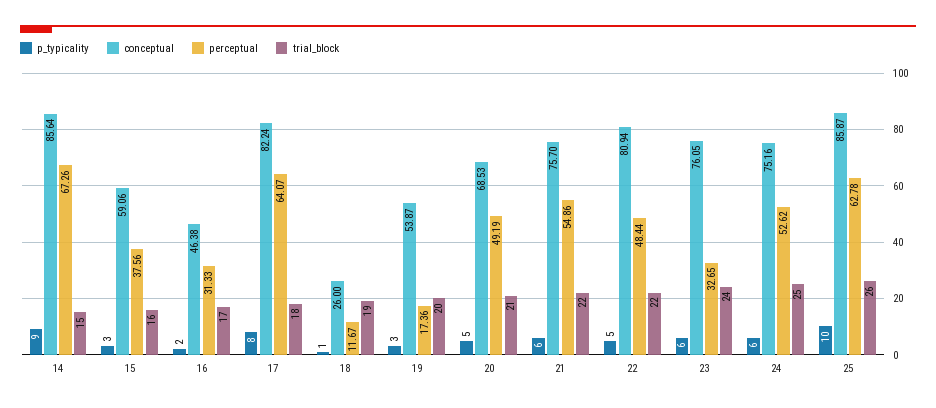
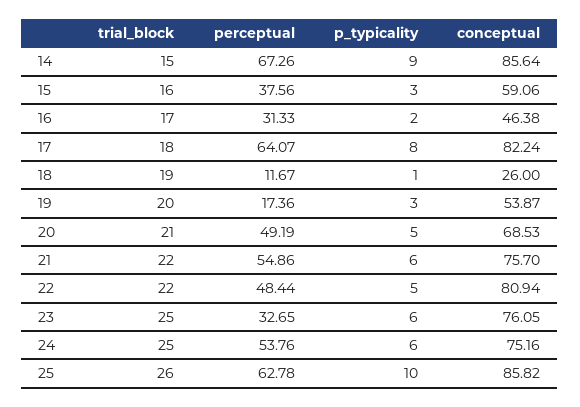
trial_block, 23: 24 -> 25
perceptual, 24: 52.62 -> 53.76
conceptual, 25: 85.87 -> 85.82

